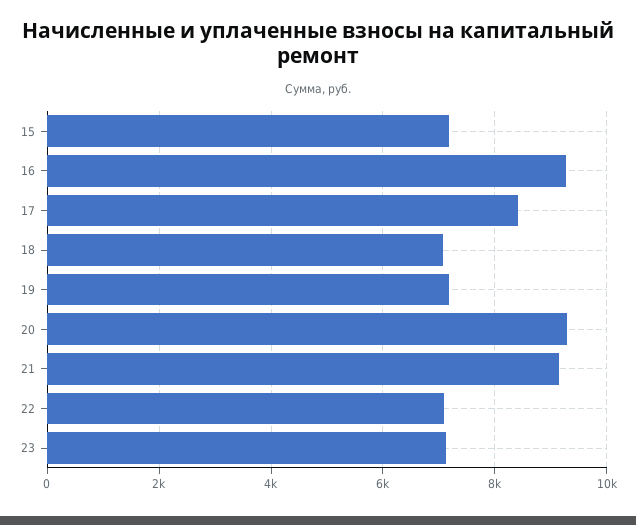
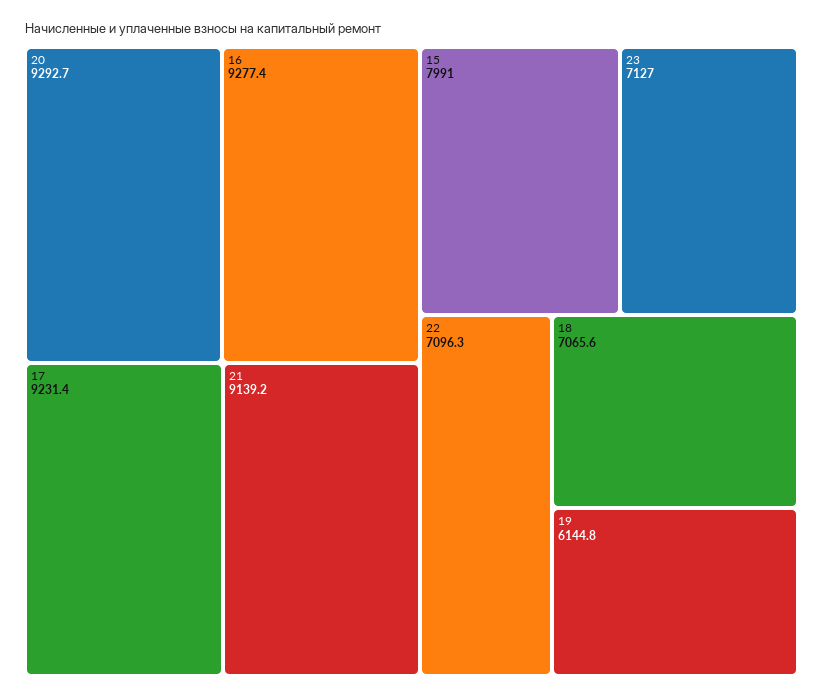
15: 7200 -> 7991
17: 8400 -> 9231.4
19: 7200 -> 6144.8

